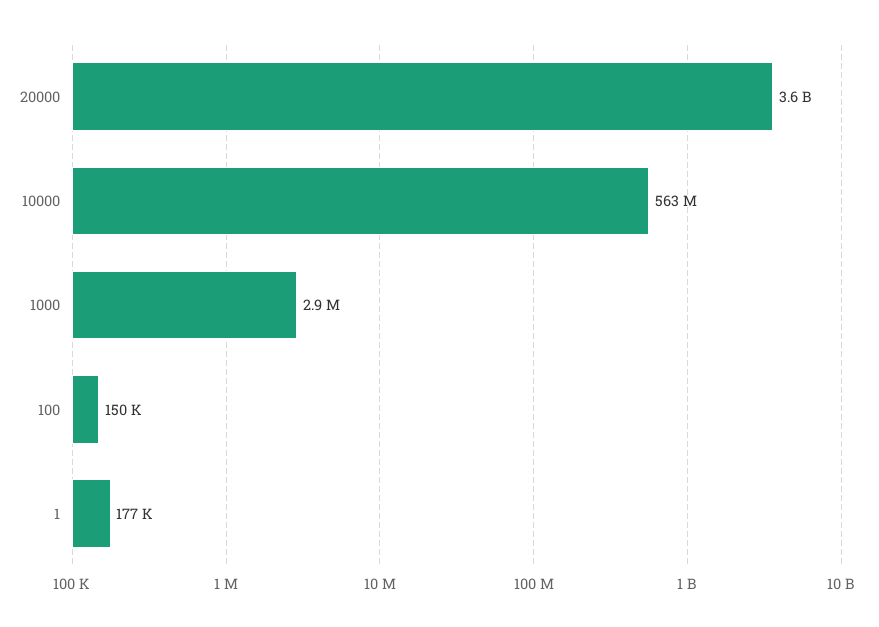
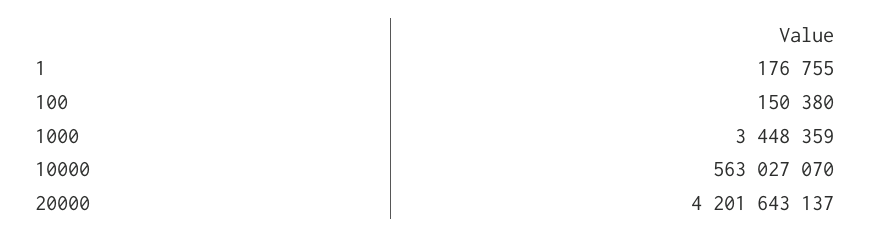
20000: 3600000000 -> 4201643137
1000: 2900000 -> 3448359

